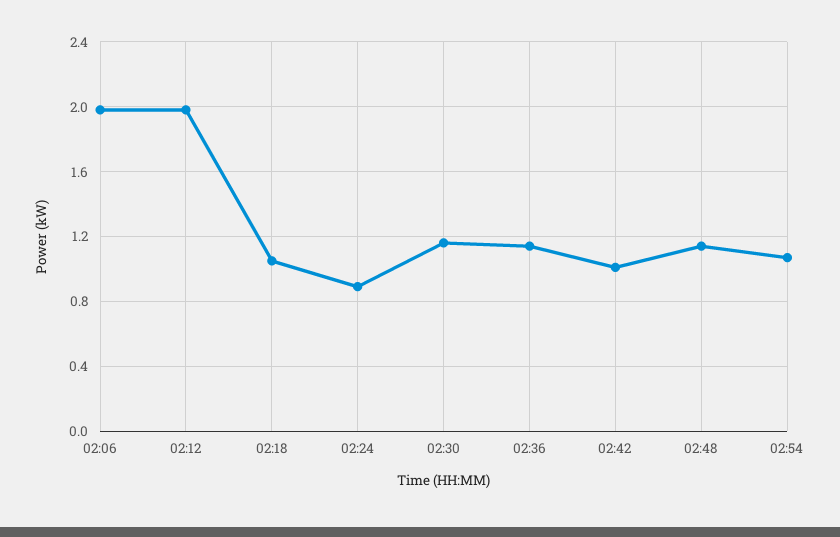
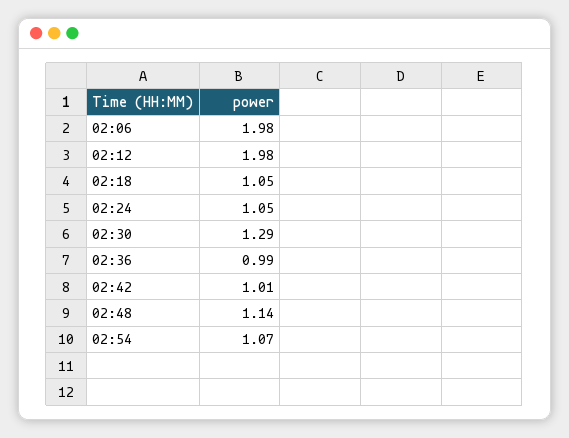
02:24: 0.9 -> 1.05
02:30: 1.15 -> 1.29
02:36: 1.15 -> 0.99

